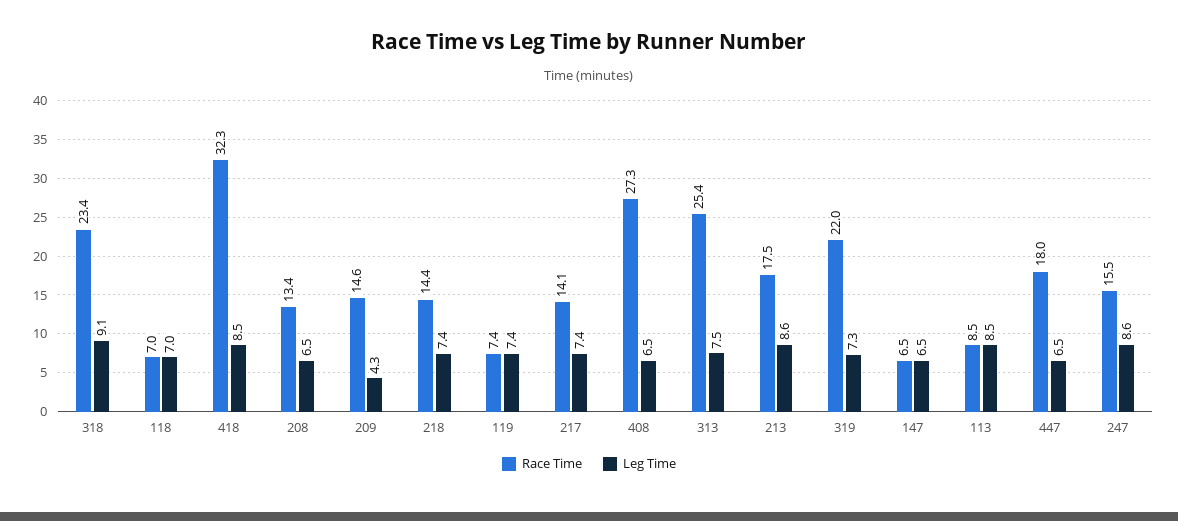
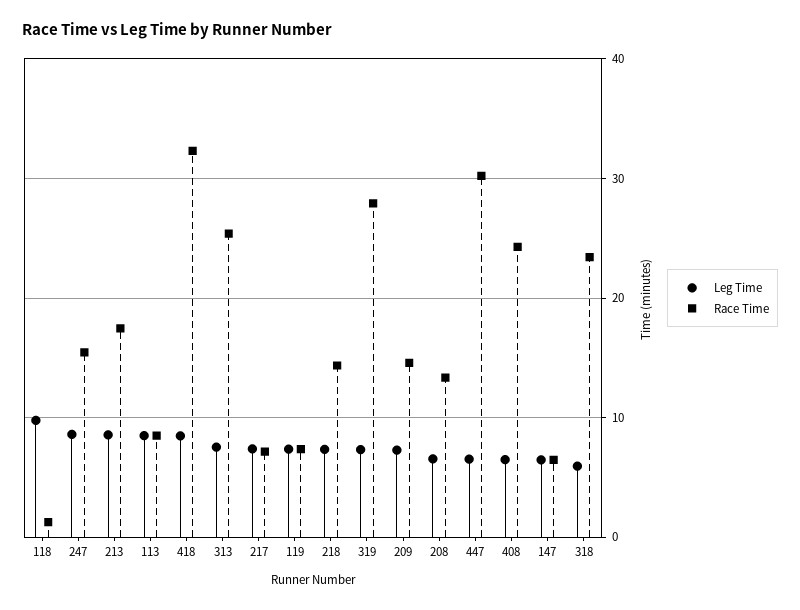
Leg Time, 318: 9.1 -> 6
Race Time, 118: 7 -> 1
Leg Time, 118: 7 -> 10
Leg Time, 209: 4.3 -> 7
Race Time, 217: 14.1 -> 7
Race Time, 408: 27.3 -> 24
Race Time, 319: 22 -> 28
Race Time, 447: 18 -> 30

